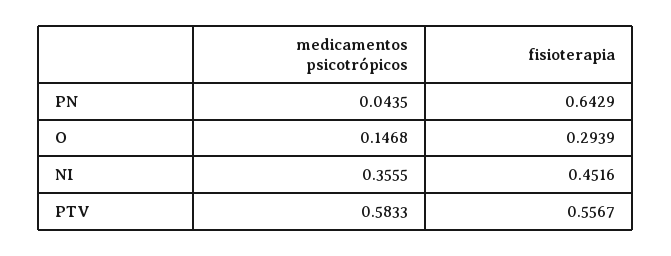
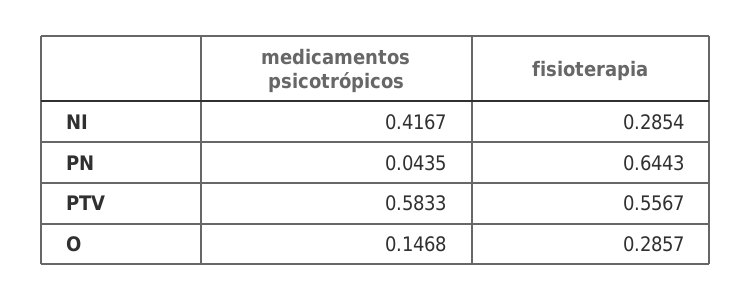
fisioterapia, PN: 0.6429 -> 0.6443
fisioterapia, O: 0.2939 -> 0.2857
medicamentos psicotrópicos, NI: 0.3555 -> 0.4167
fisioterapia, NI: 0.4516 -> 0.2854

